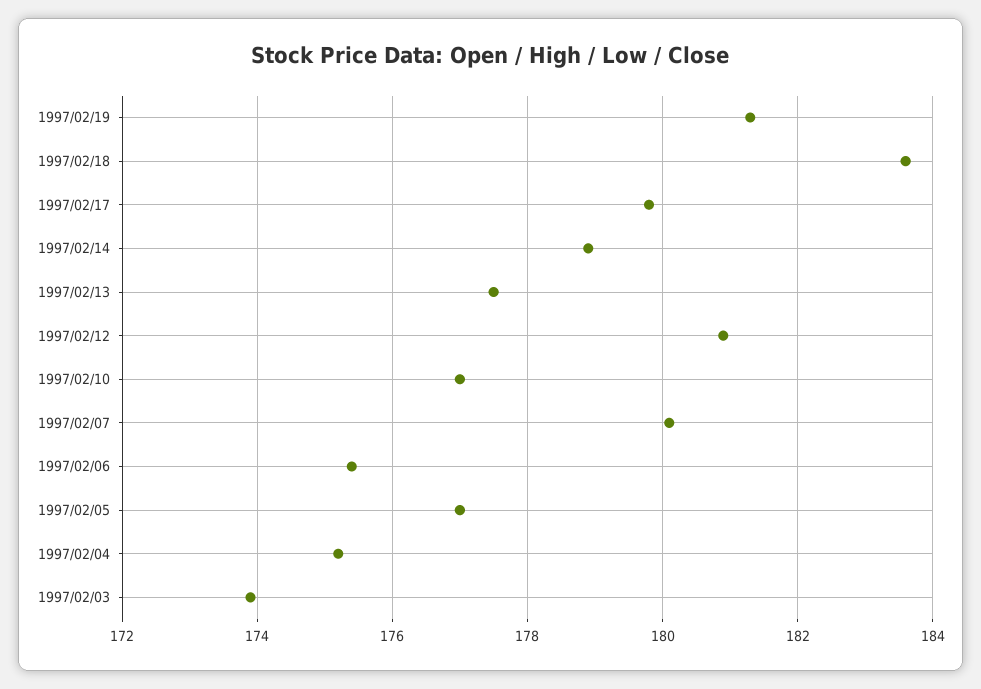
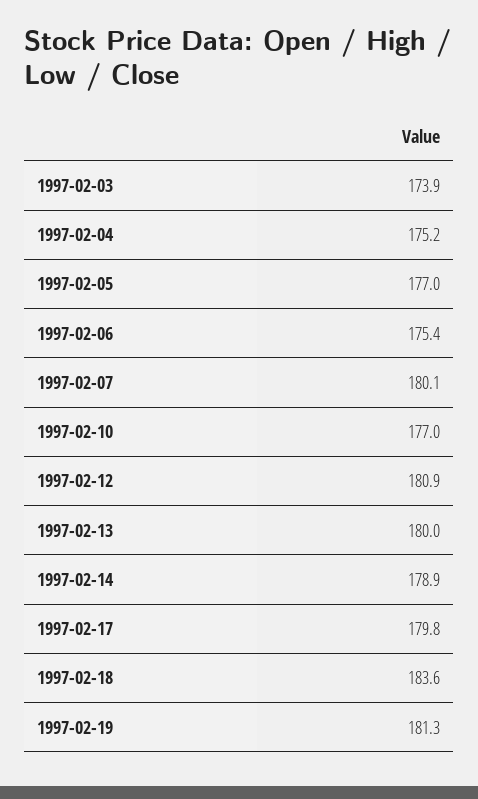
1997/02/13: 177.5 -> 180

